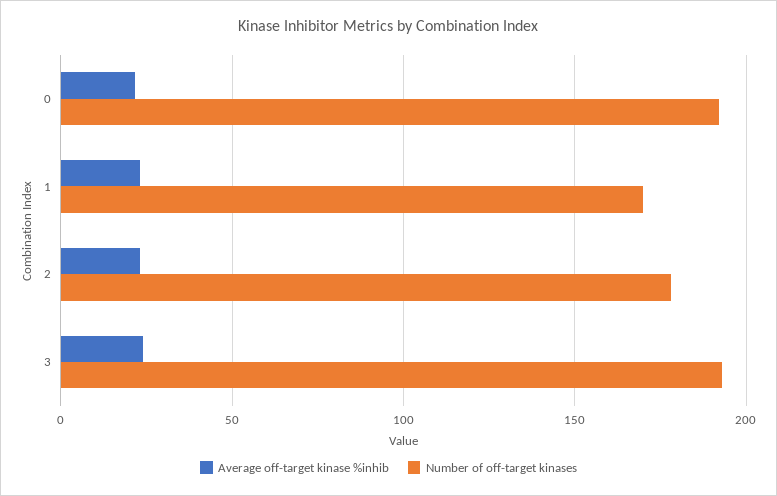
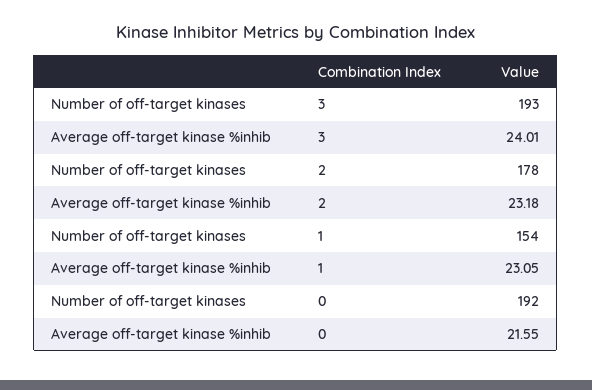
Number of off-target kinases, 1: 170 -> 154

